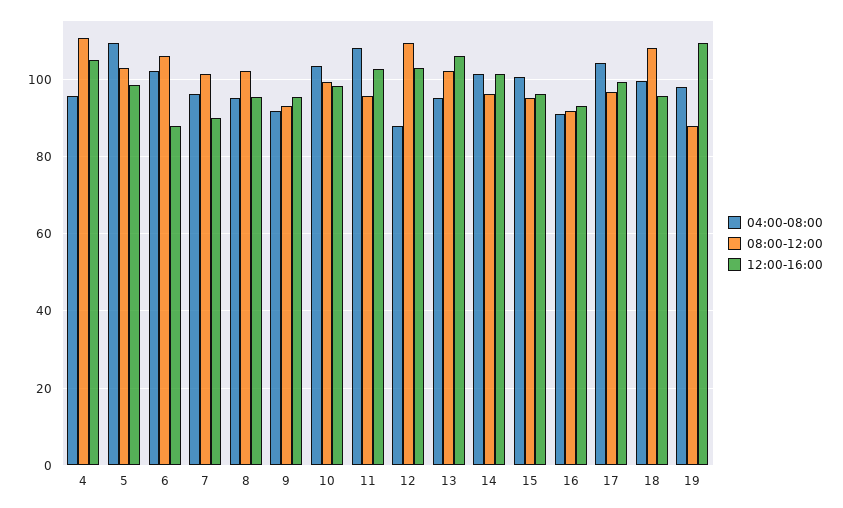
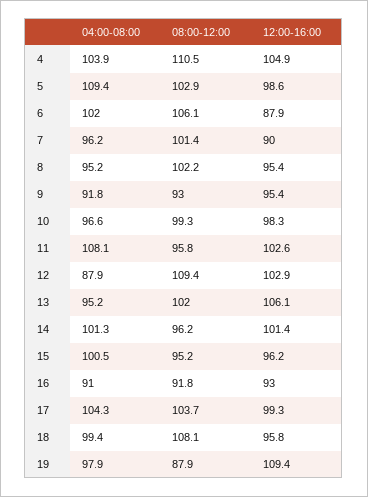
04:00-08:00, 4: 96 -> 103.9
04:00-08:00, 10: 104 -> 96.6
08:00-12:00, 17: 96 -> 103.7

